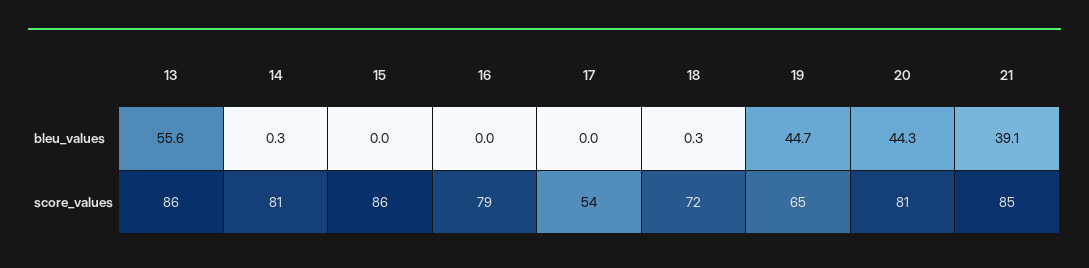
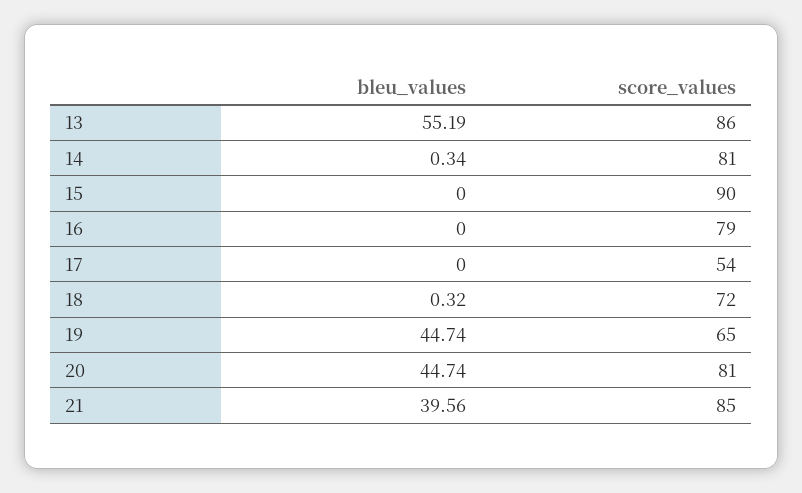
13, bleu_values: 55.6 -> 55.19
20, bleu_values: 44.3 -> 44.74
21, bleu_values: 39.1 -> 39.56
15, score_values: 86 -> 90

